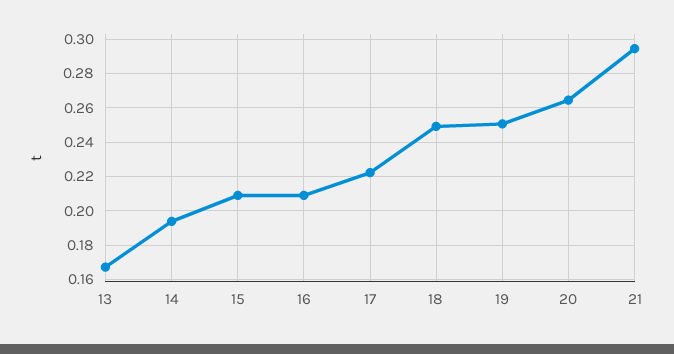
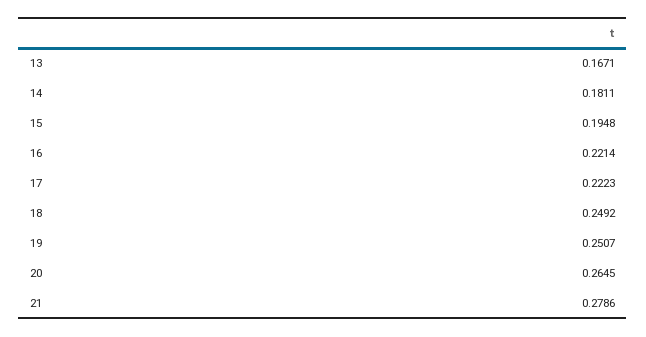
14: 0.195 -> 0.1811
15: 0.21 -> 0.1948
16: 0.21 -> 0.2214
21: 0.295 -> 0.2786

